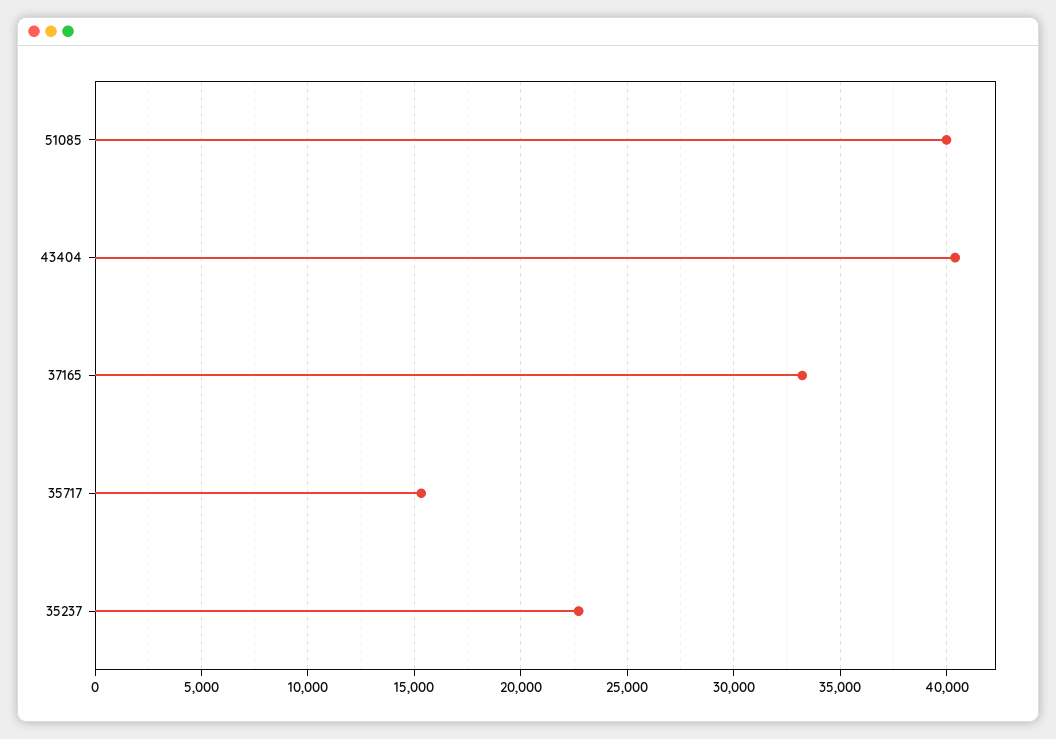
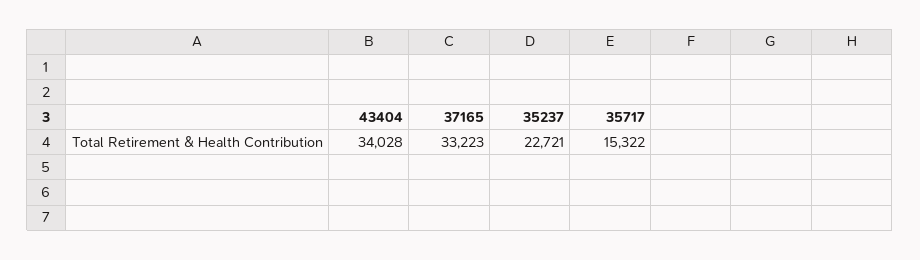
51085: 40000 -> none
43404: 40500 -> 34028

